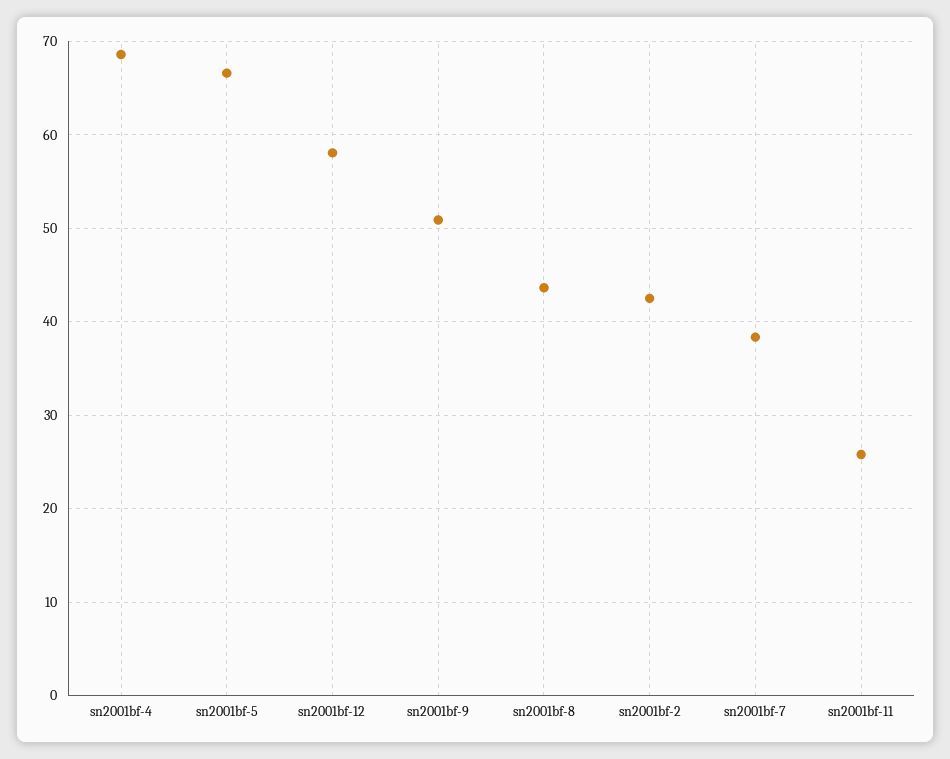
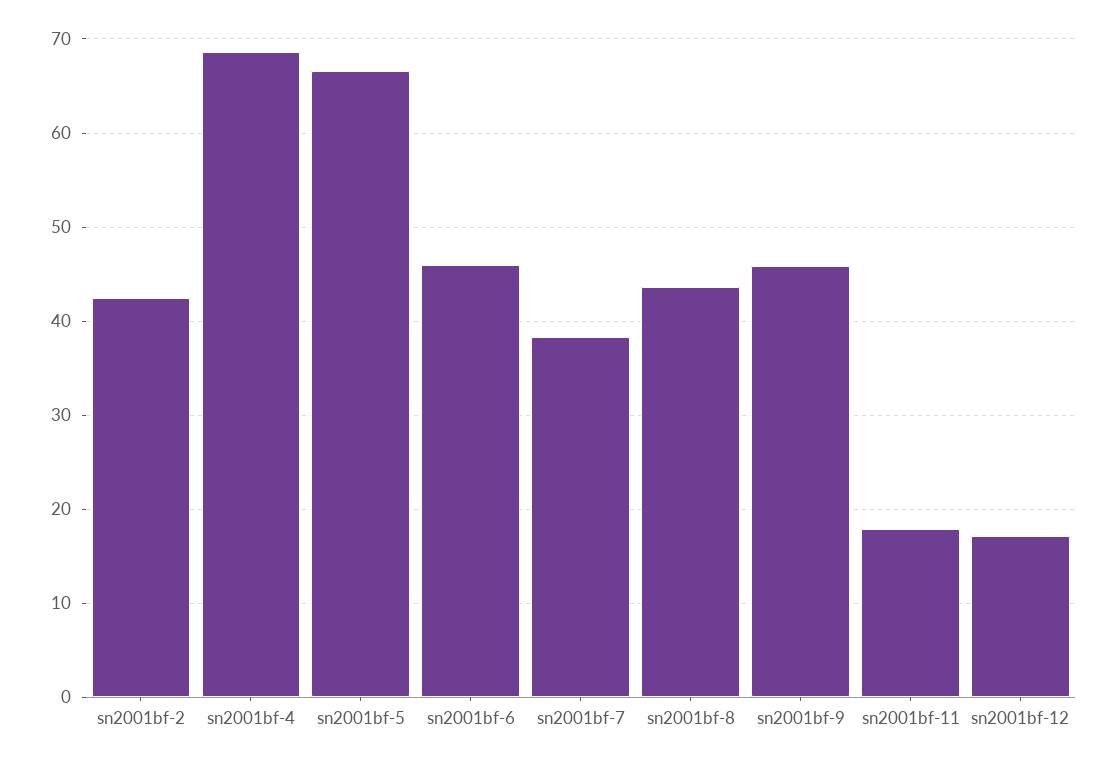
sn2001bf-12: 58 -> 17
sn2001bf-9: 51 -> 46
sn2001bf-11: 26 -> 18
sn2001bf-6: none -> 46

